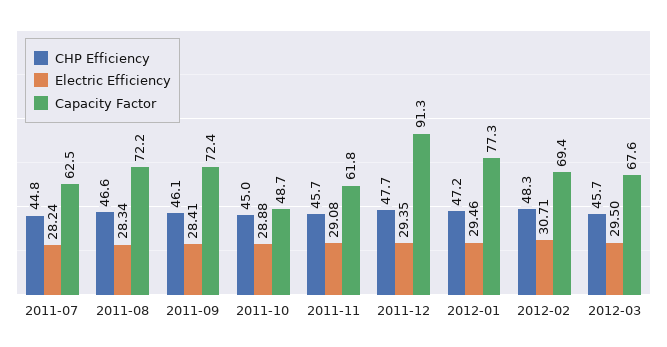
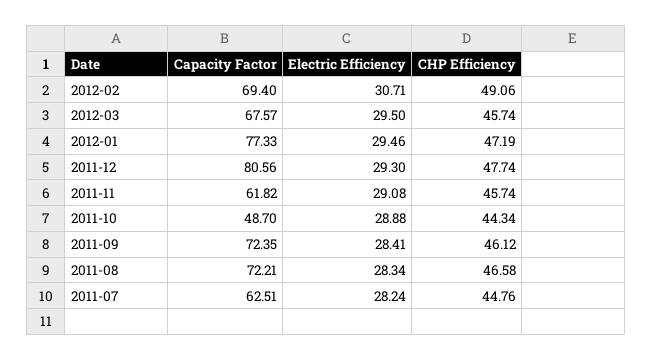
CHP Efficiency, 2011-10: 45 -> 44.34
Electric Efficiency, 2011-12: 29.35 -> 29.3
Capacity Factor, 2011-12: 91.3 -> 80.56
CHP Efficiency, 2012-02: 48.3 -> 49.06

